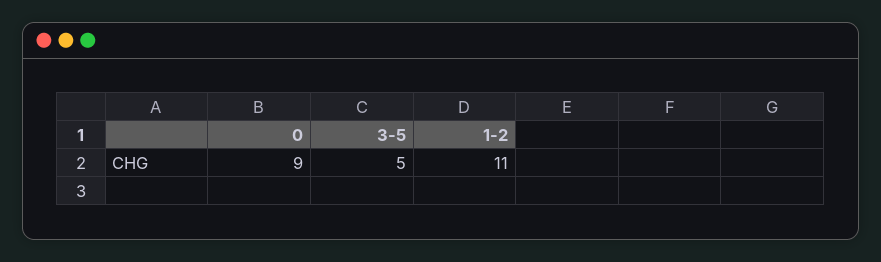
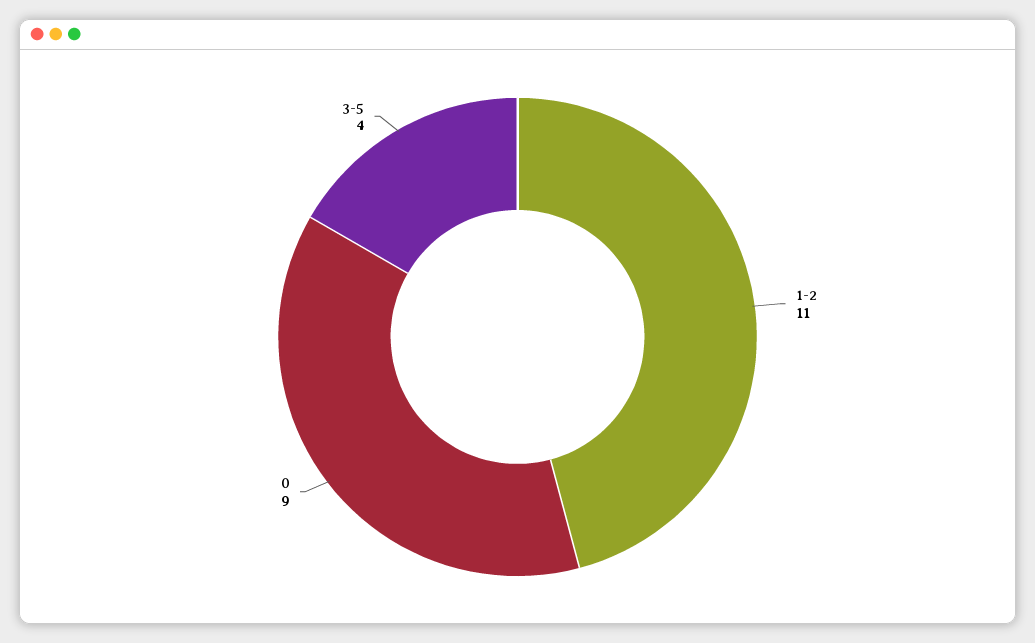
3-5: 5 -> 4

